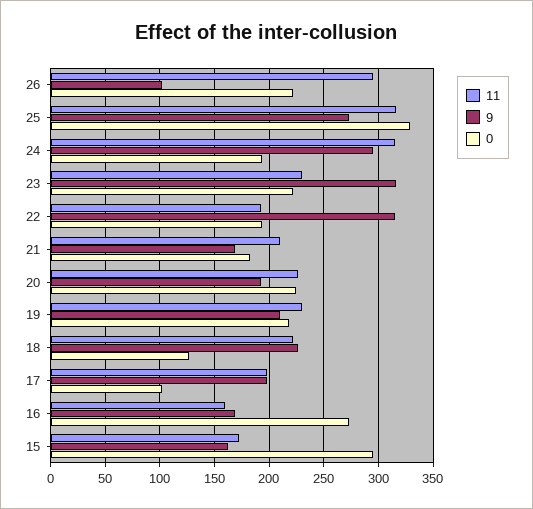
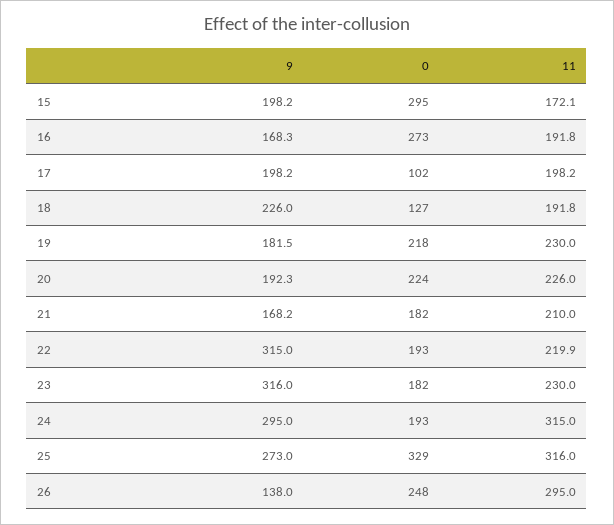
9, 26: 100 -> 138
0, 26: 220 -> 248
0, 23: 220 -> 182
11, 22: 190 -> 219.9
9, 19: 210 -> 181.5
11, 18: 220 -> 191.8
11, 16: 160 -> 191.8
9, 15: 160 -> 198.2

